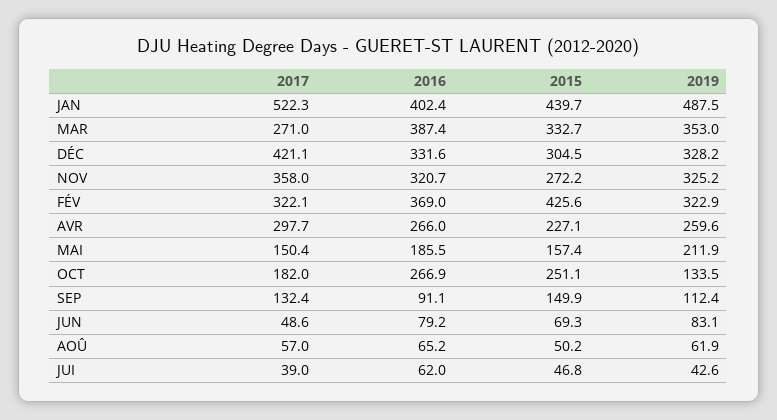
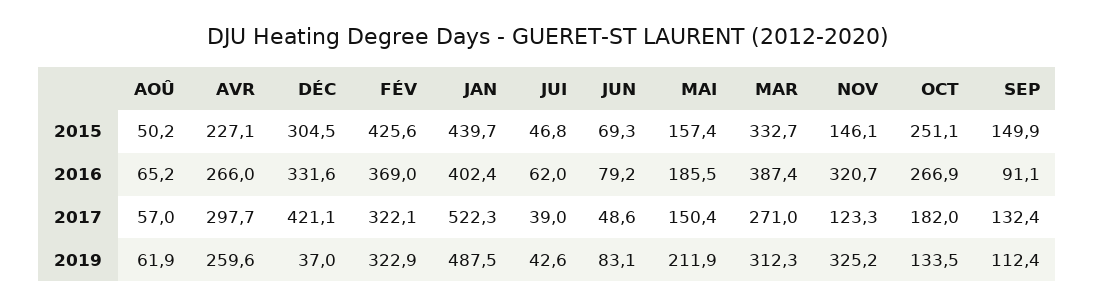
2019, MAR: 353 -> 312.3
2019, DÉC: 328.2 -> 37
2017, NOV: 358 -> 123.3
2015, NOV: 272.2 -> 146.1

